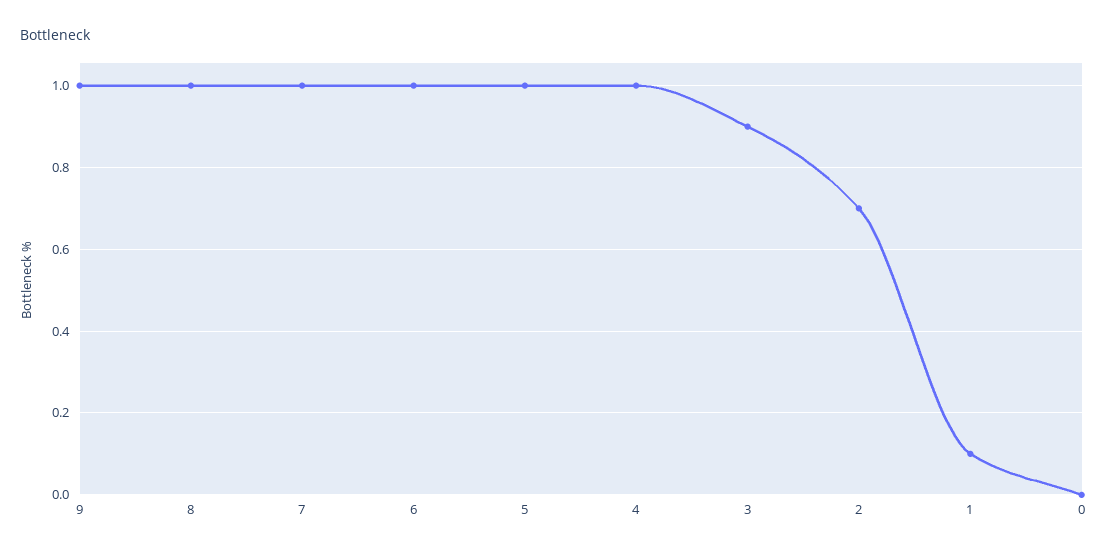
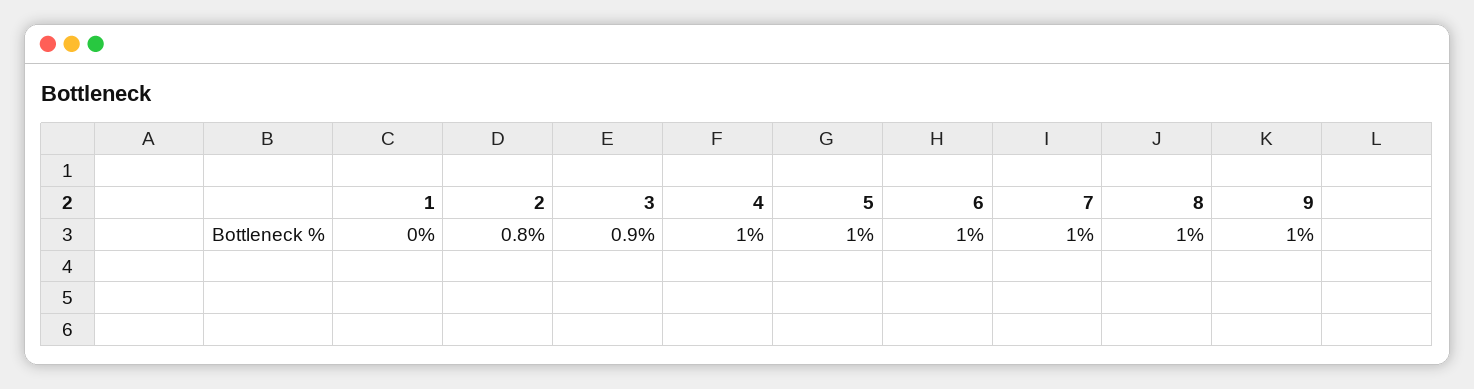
2: 0.7 -> 0.8
1: 0.1 -> 0
0: 0 -> none

